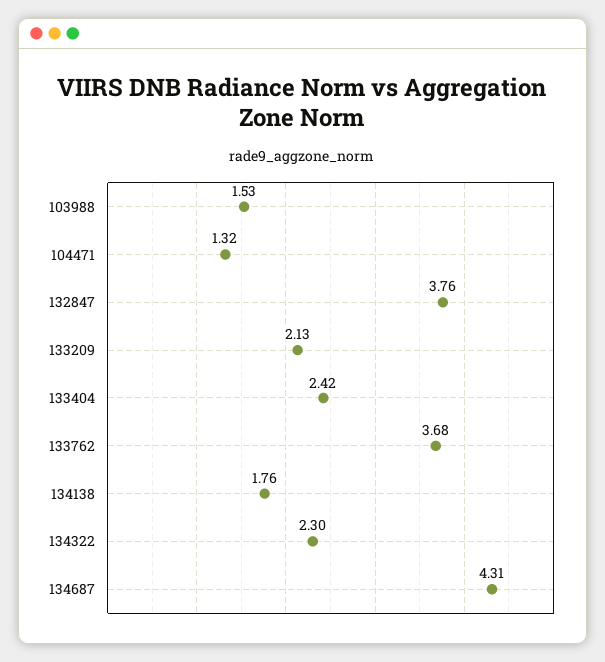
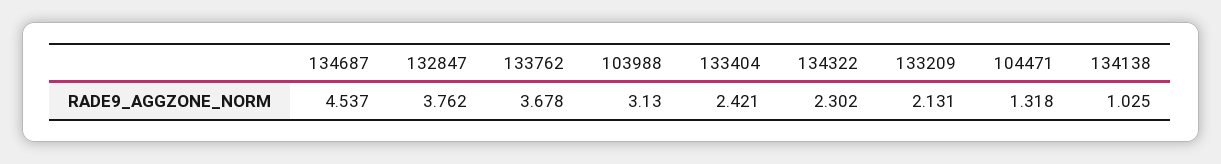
103988: 1.53 -> 3.13
134138: 1.76 -> 1.025
134687: 4.31 -> 4.537

